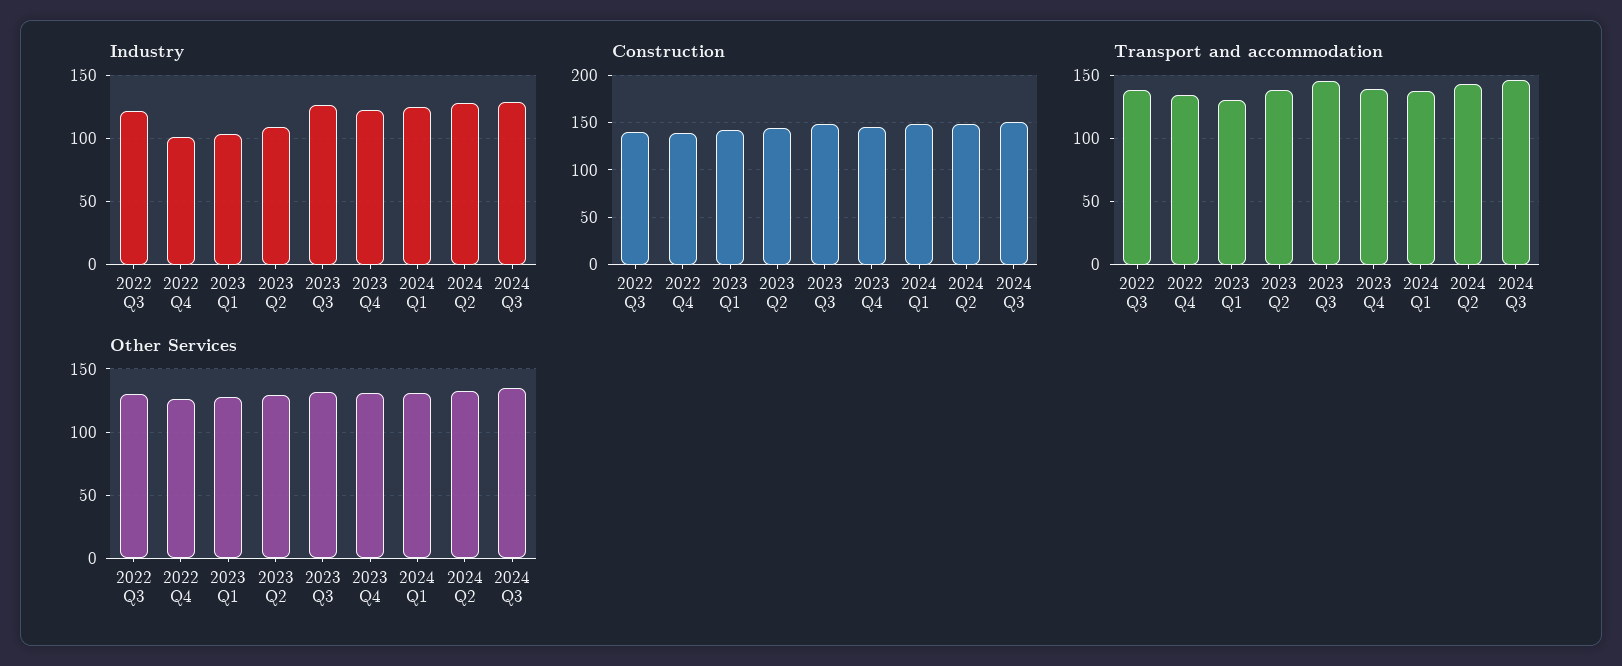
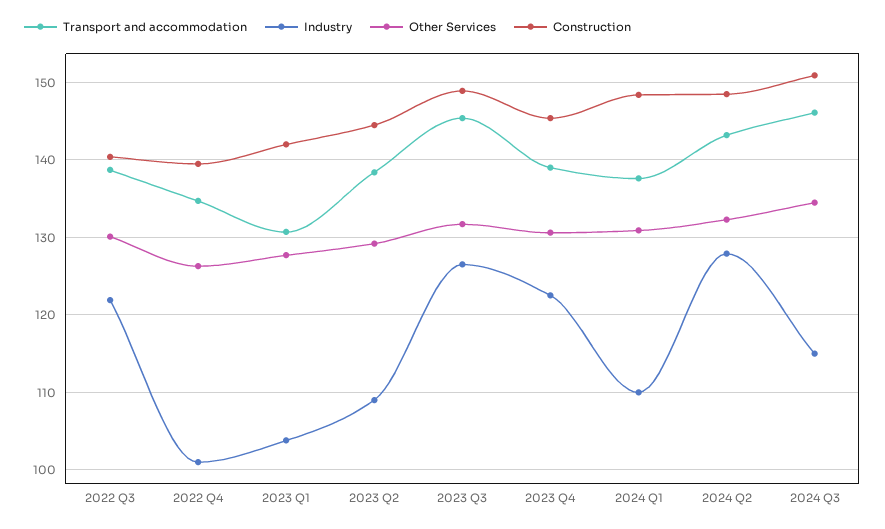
Industry, 2024 Q1: 125 -> 110
Industry, 2024 Q3: 130 -> 115

